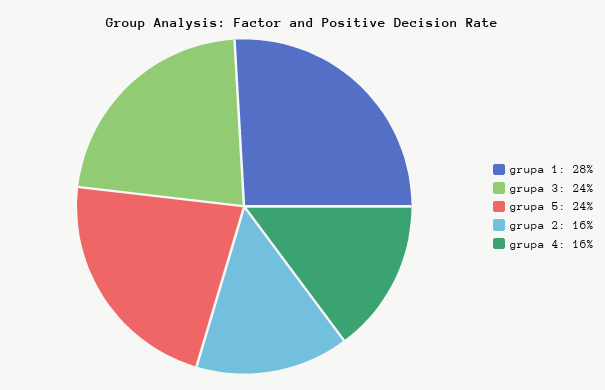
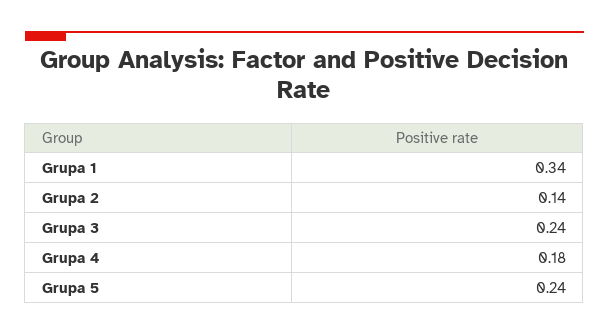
grupa 1: 0.28 -> 0.34
grupa 2: 0.16 -> 0.14
grupa 4: 0.16 -> 0.18

